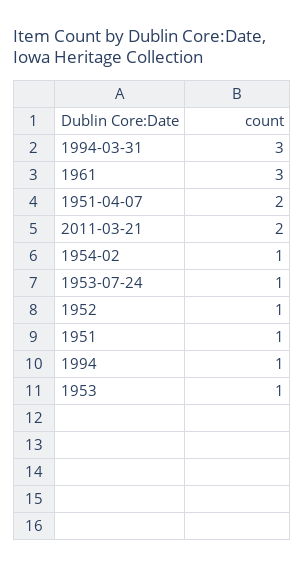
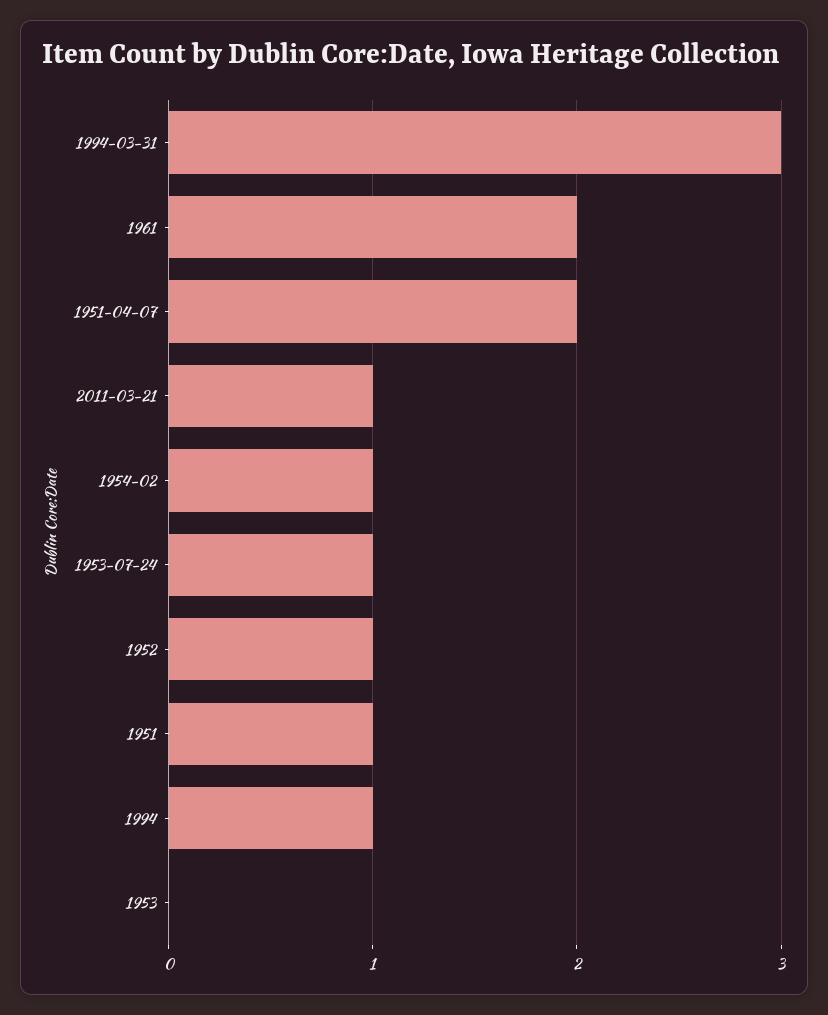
1961: 3 -> 2
2011-03-21: 2 -> 1
1953: 1 -> 0

